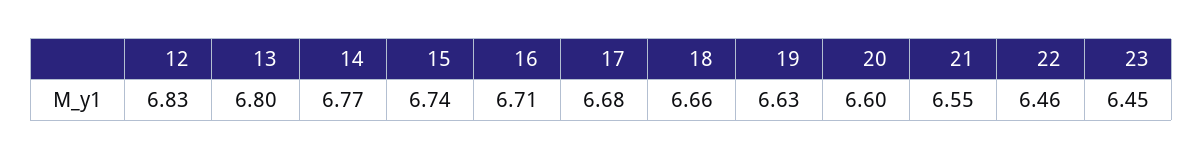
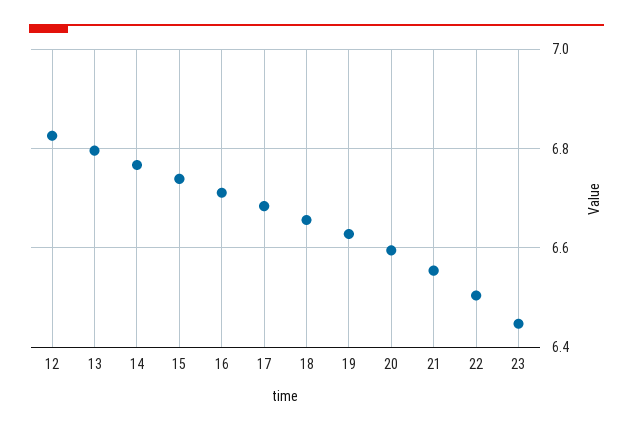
22: 6.46 -> 6.5

